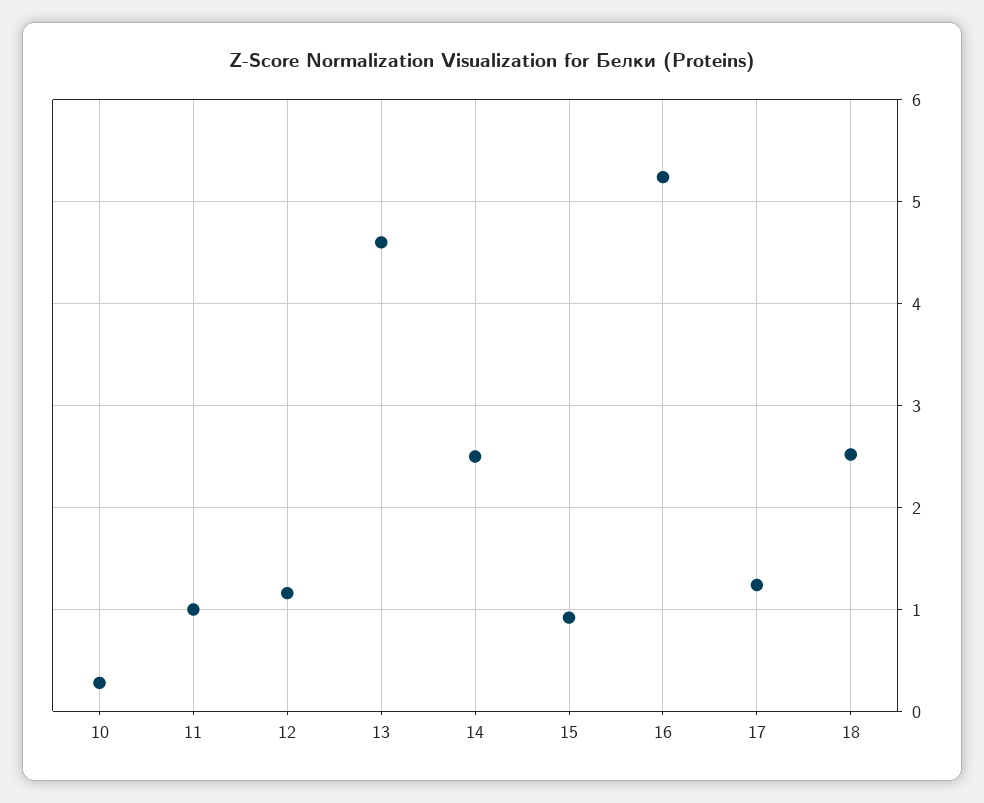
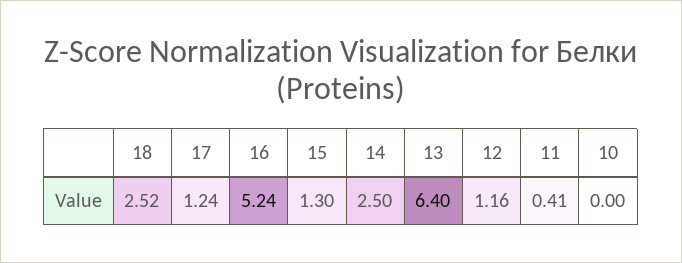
10: 0.3 -> 0
11: 1 -> 0.41
13: 4.6 -> 6.4
15: 0.9 -> 1.3

